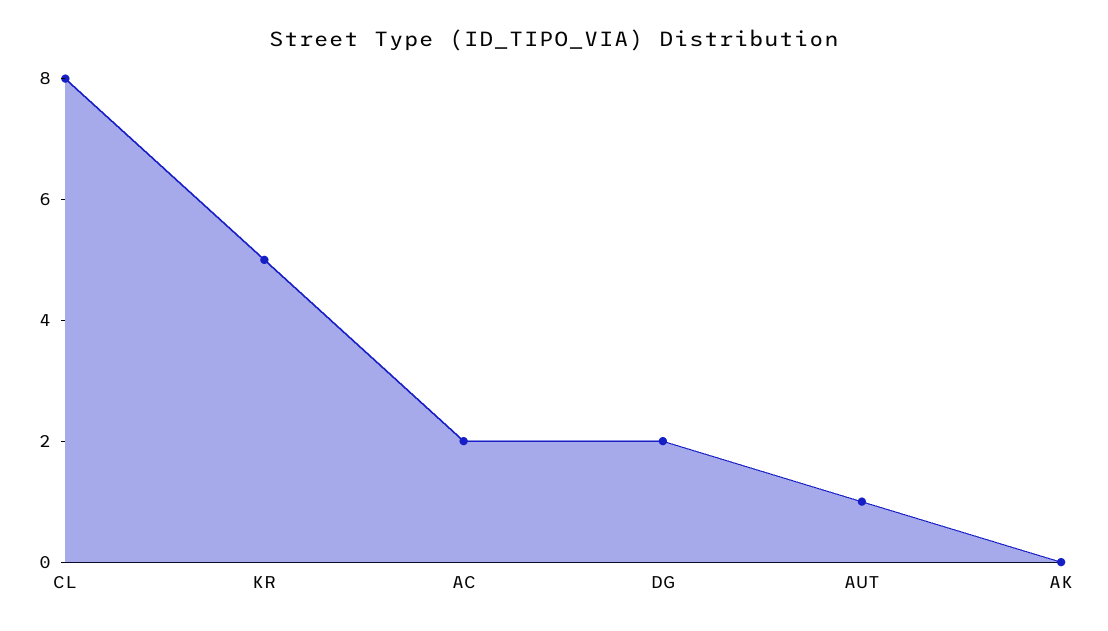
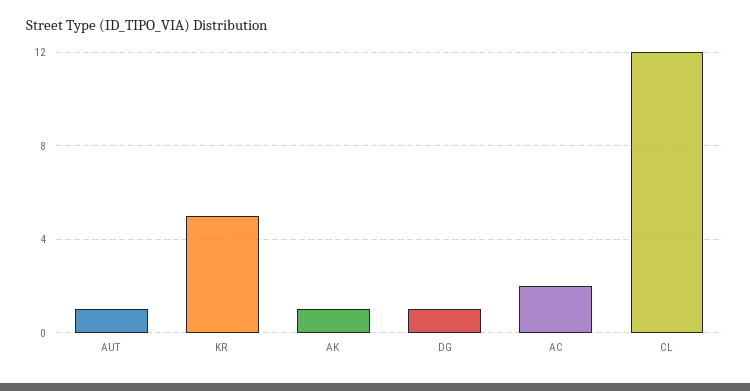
CL: 8 -> 12
DG: 2 -> 1
AK: 0 -> 1

